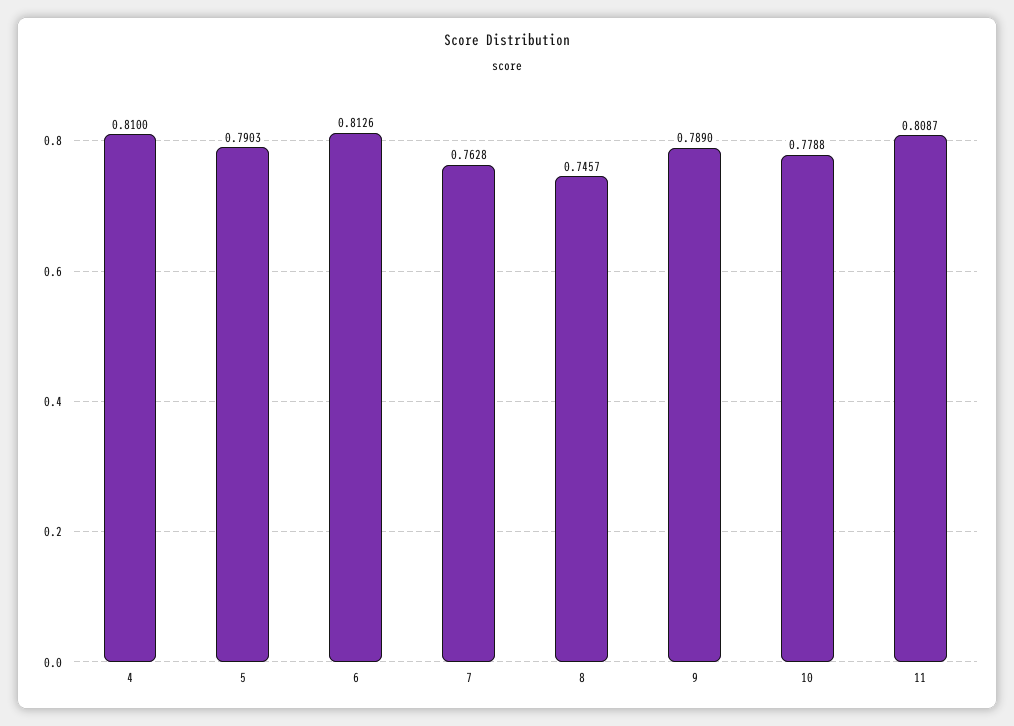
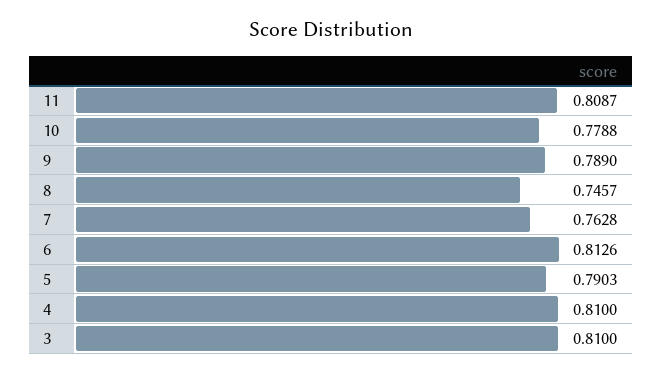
3: none -> 0.81

